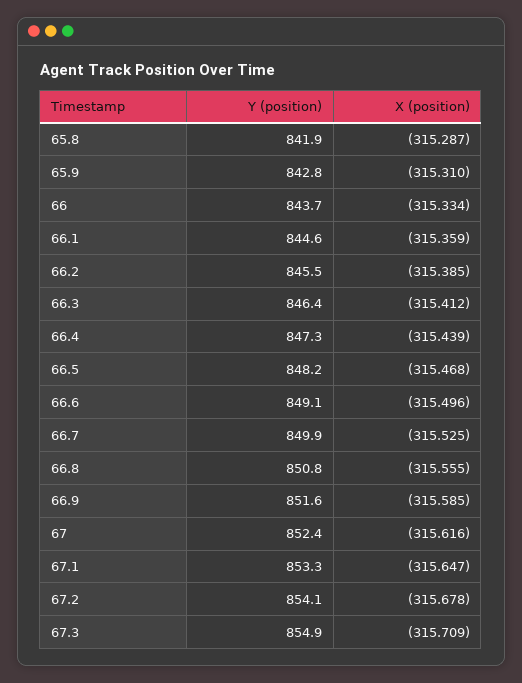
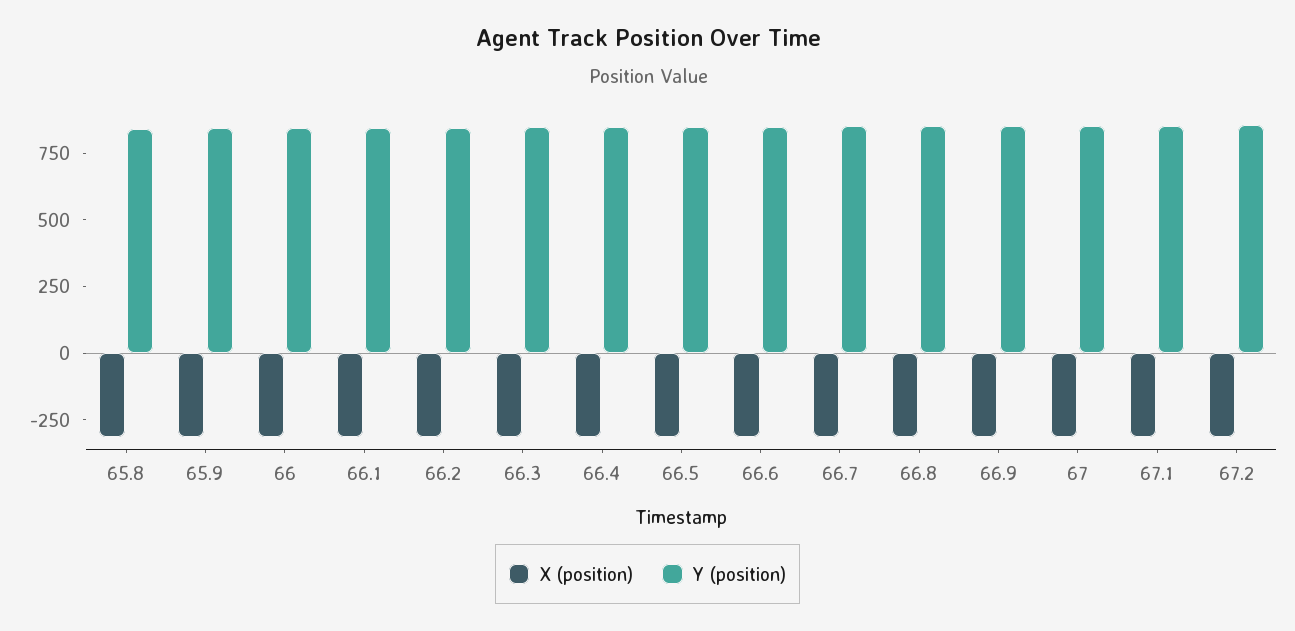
Y (position), 67.3: 854.9 -> none
X (position), 67.3: -315.709 -> none

